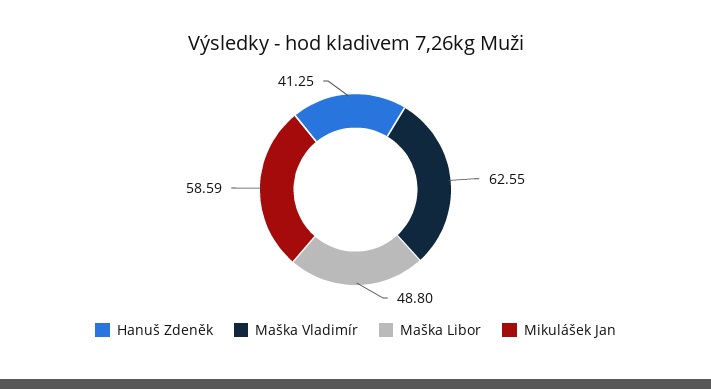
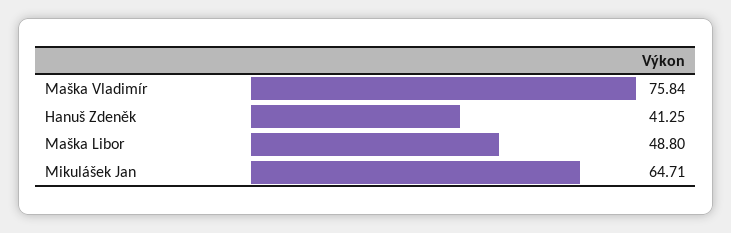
Maška Vladimír: 62.55 -> 75.84
Mikulášek Jan: 58.59 -> 64.71

